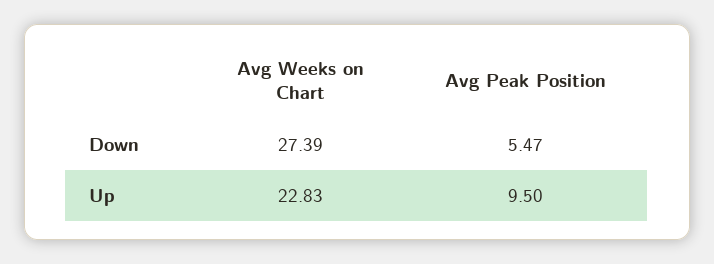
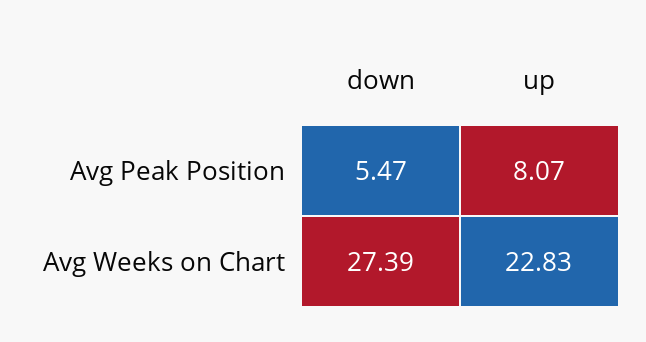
Avg Peak Position, Up: 9.5 -> 8.07

